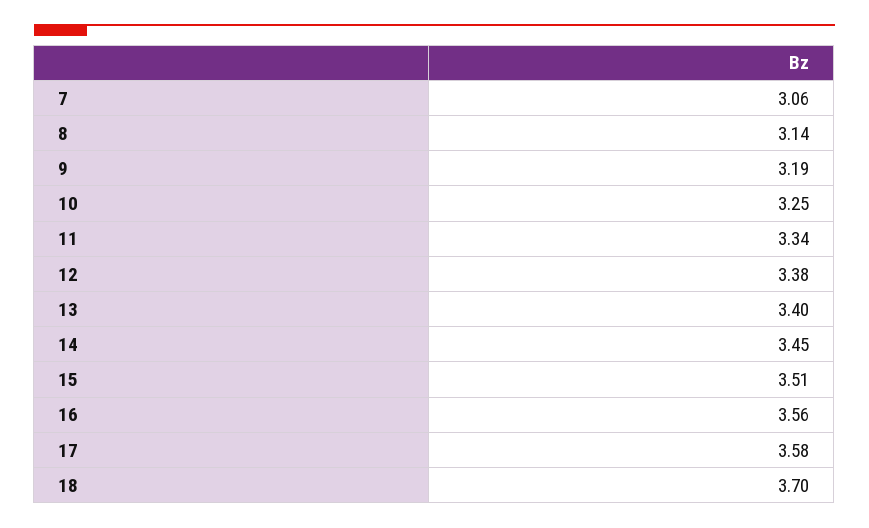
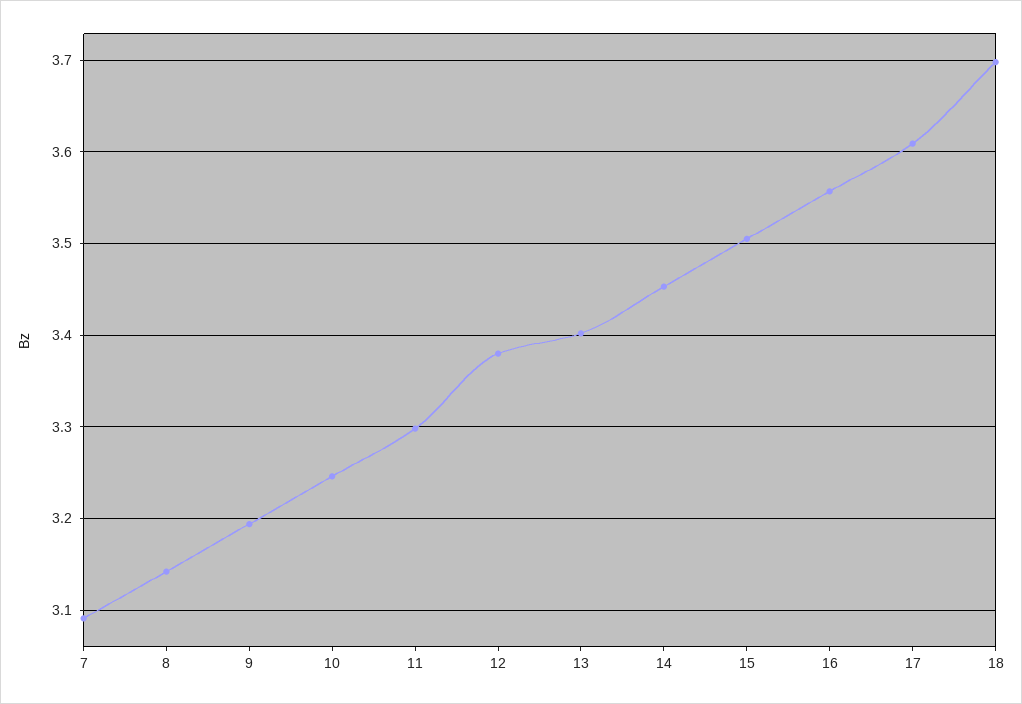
7: 3.06 -> 3.09
11: 3.34 -> 3.3
17: 3.58 -> 3.61

